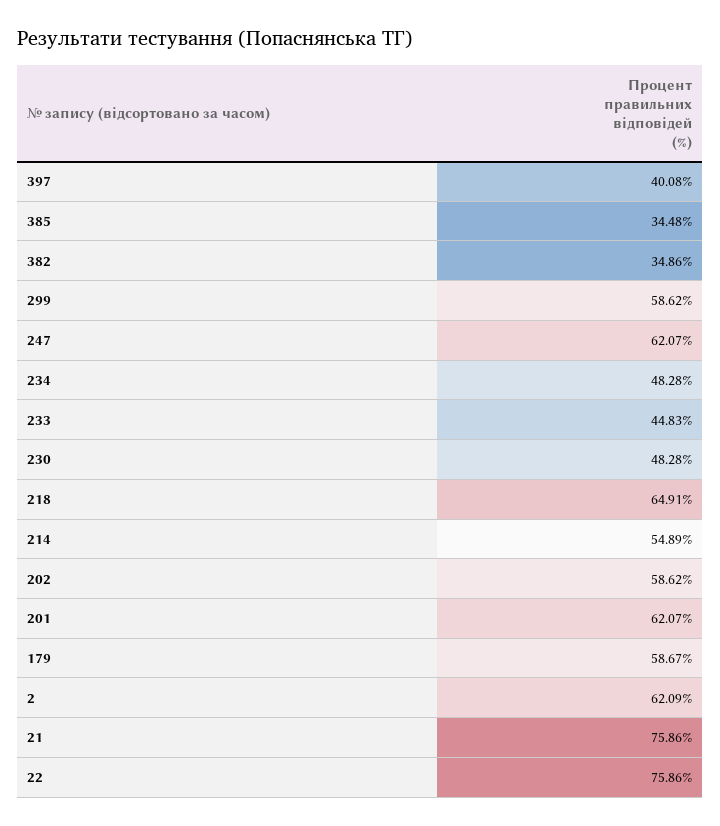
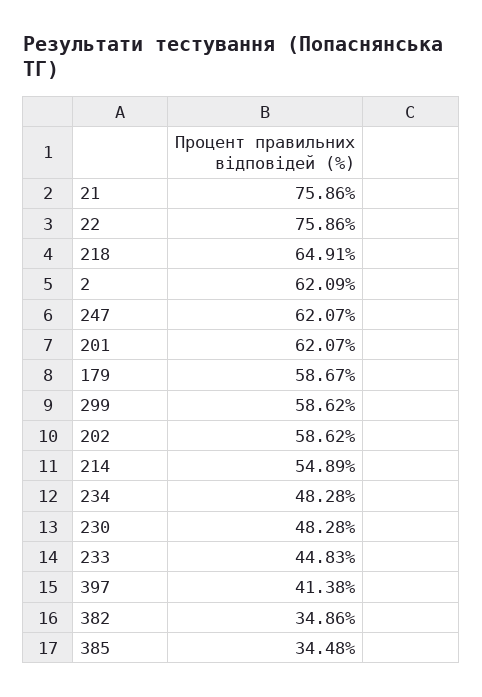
397: 40.08 -> 41.38

